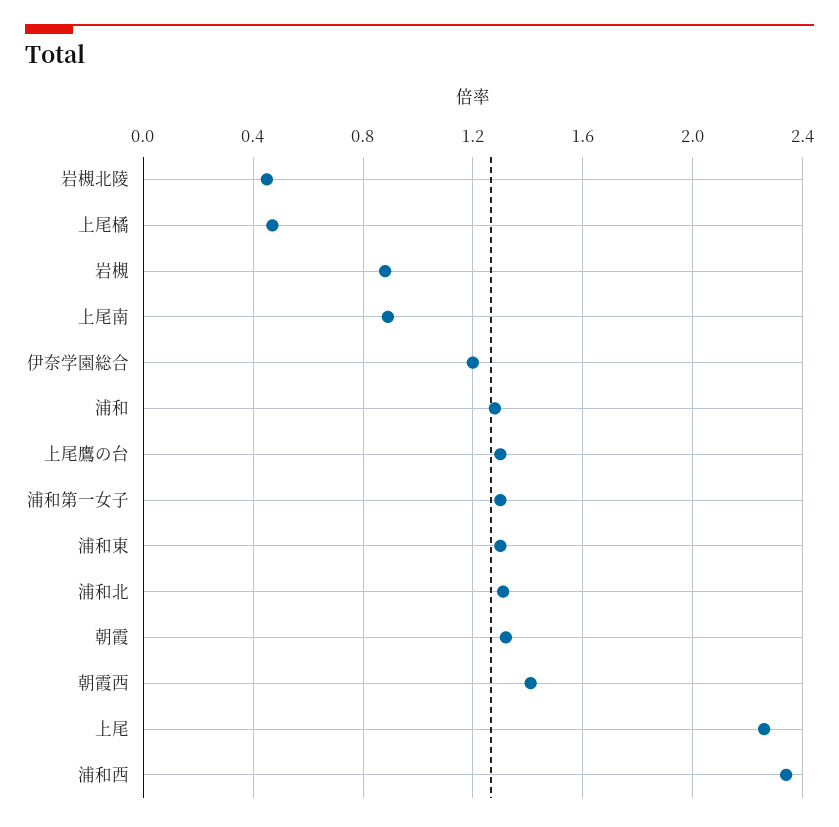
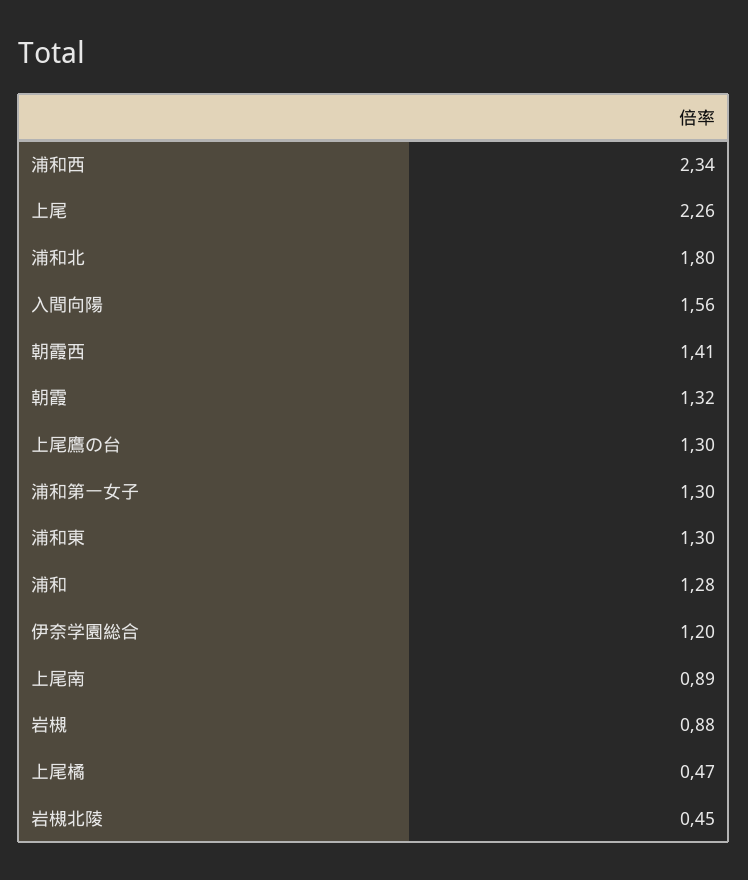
浦和北: 1.3 -> 1.8
入間向陽: none -> 1.56

